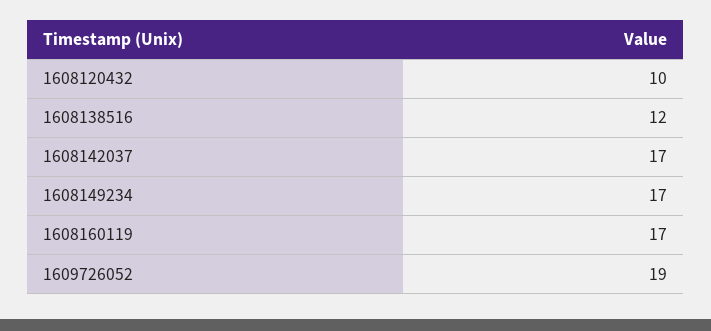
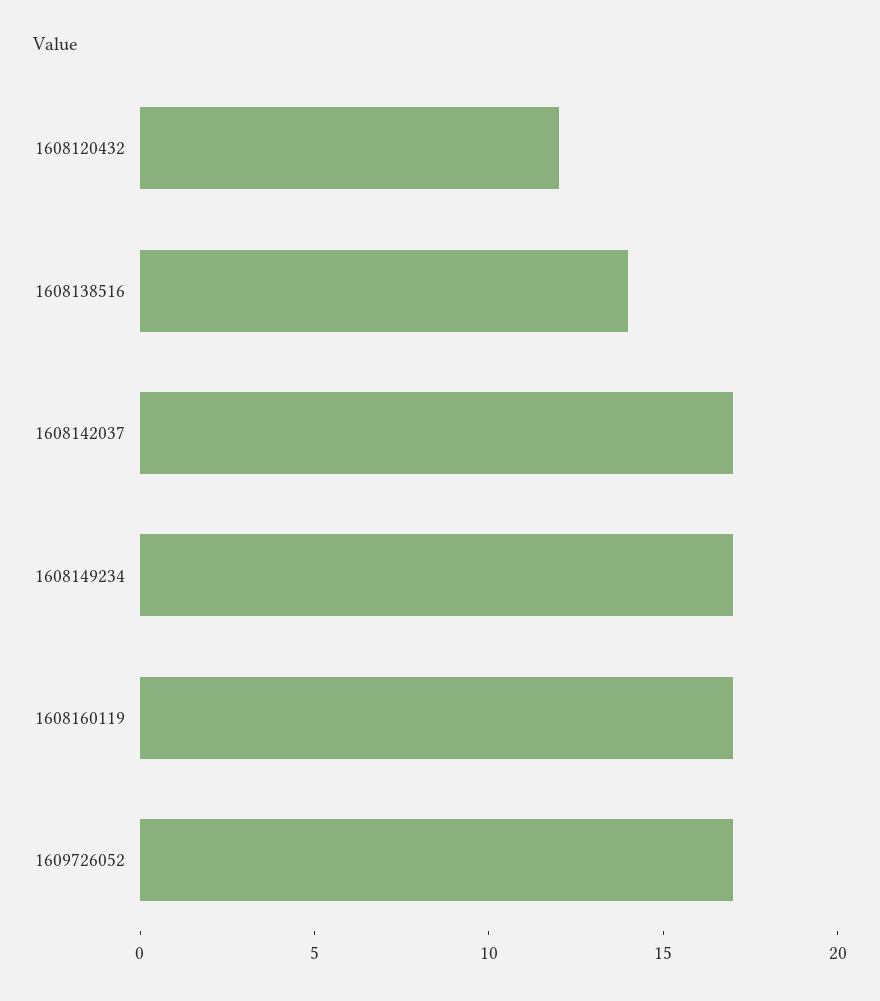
1608120432: 10 -> 12
1608138516: 12 -> 14
1609726052: 19 -> 17

